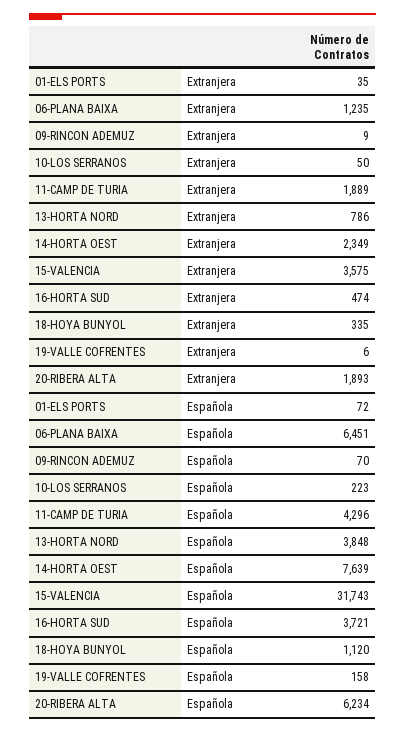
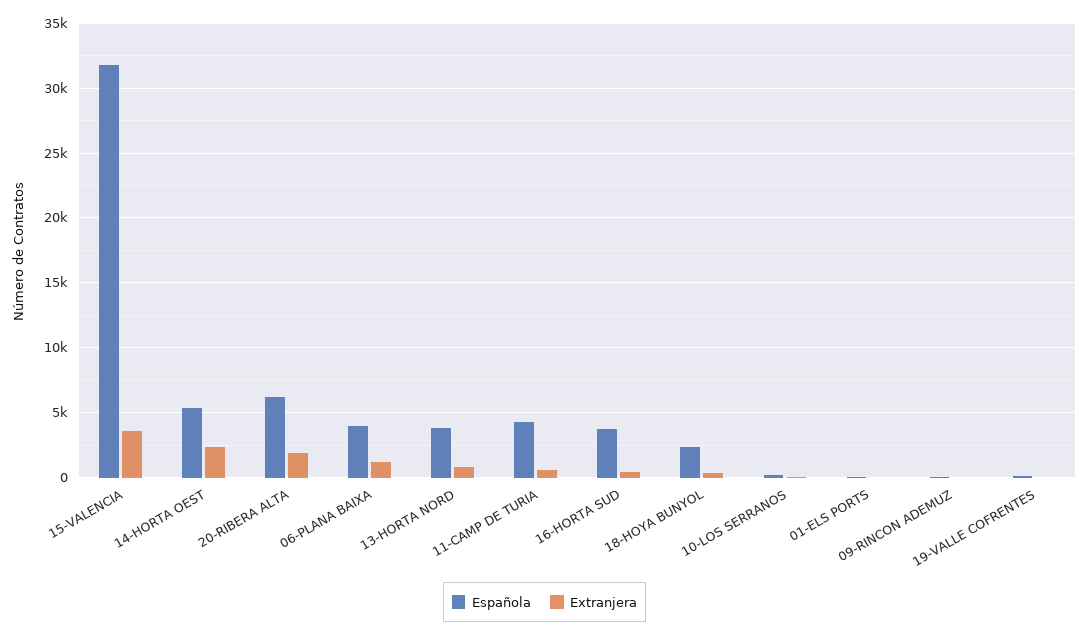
Extranjera, 11-CAMP DE TURIA: 1889 -> 500
Española, 06-PLANA BAIXA: 6451 -> 4000
Española, 14-HORTA OEST: 7639 -> 5500
Española, 18-HOYA BUNYOL: 1120 -> 2500

